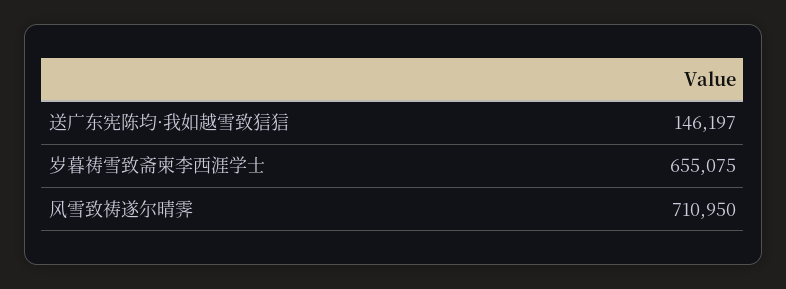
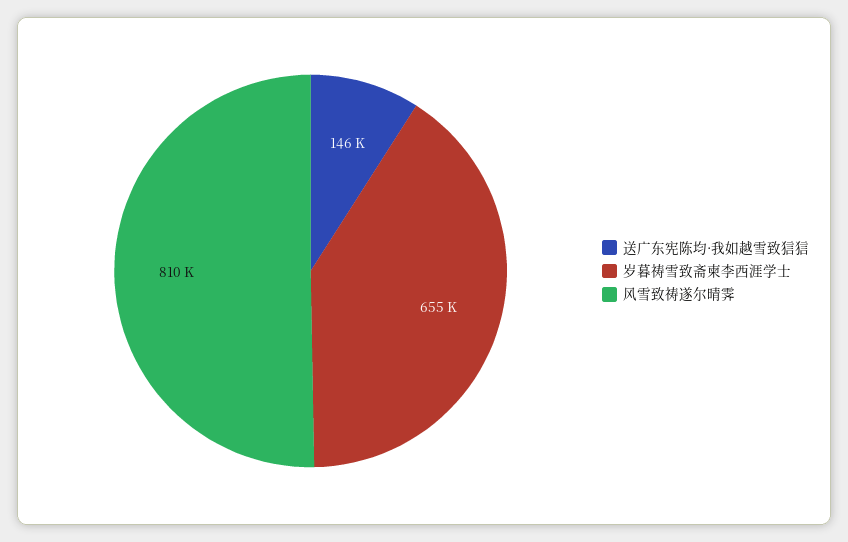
风雪致祷遂尔晴霁: 710950 -> 810000

